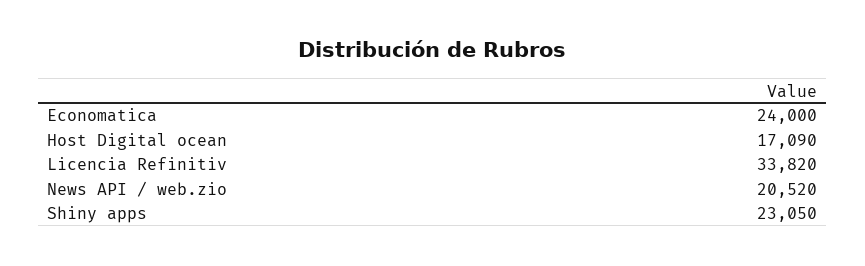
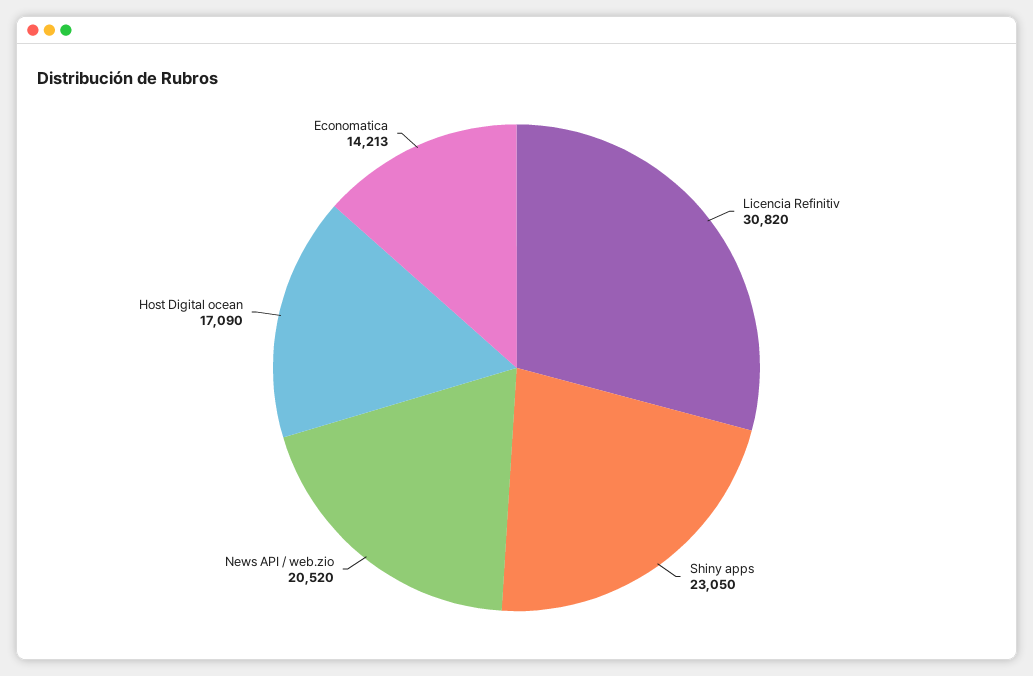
Economatica: 24000 -> 14213
Licencia Refinitiv: 33820 -> 30820

